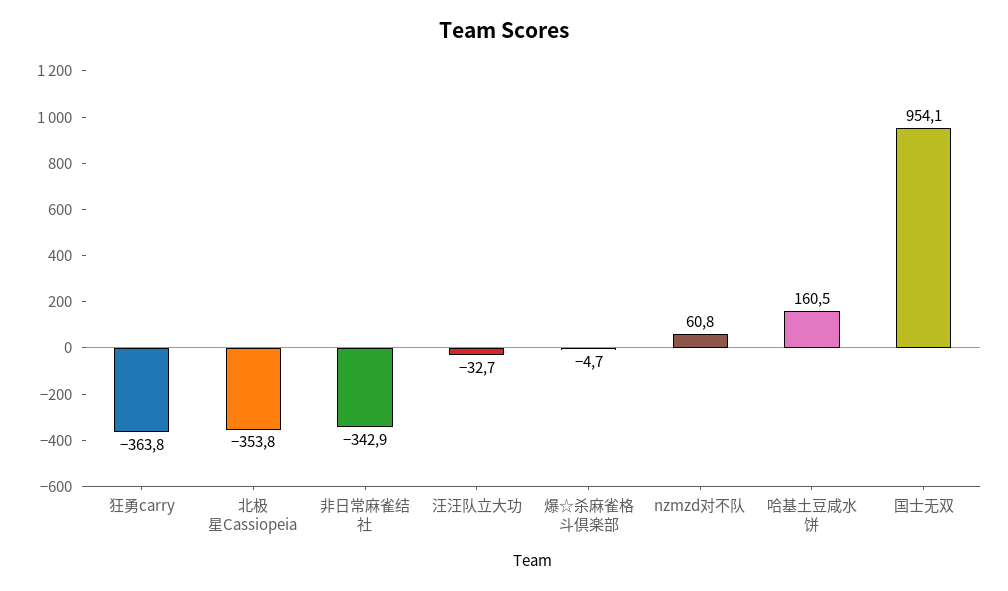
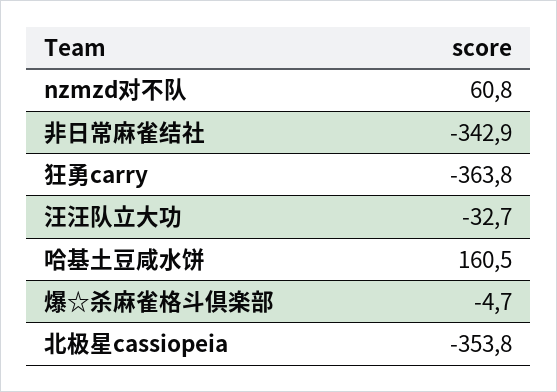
国士无双: 954.1 -> none

